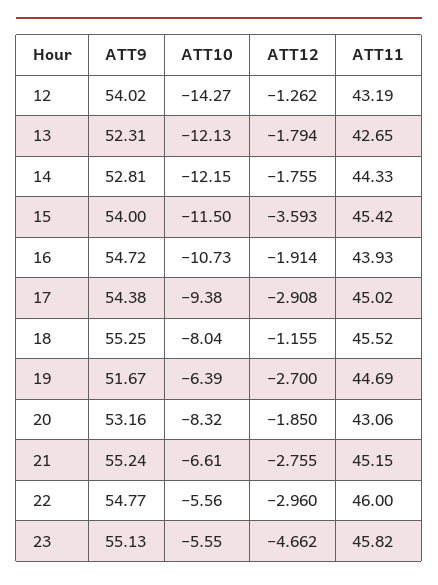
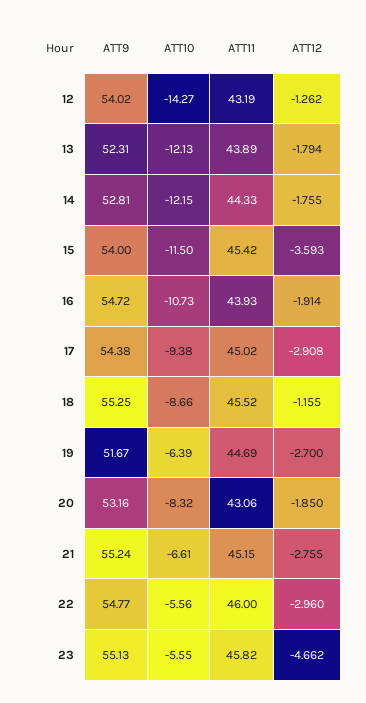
ATT11, 13: 42.65 -> 43.89
ATT10, 18: -8.04 -> -8.66

